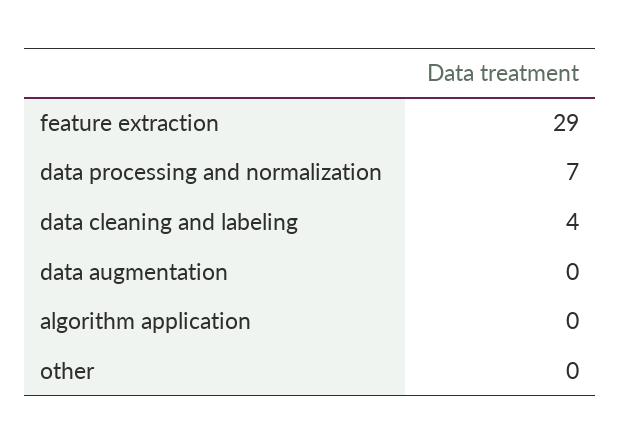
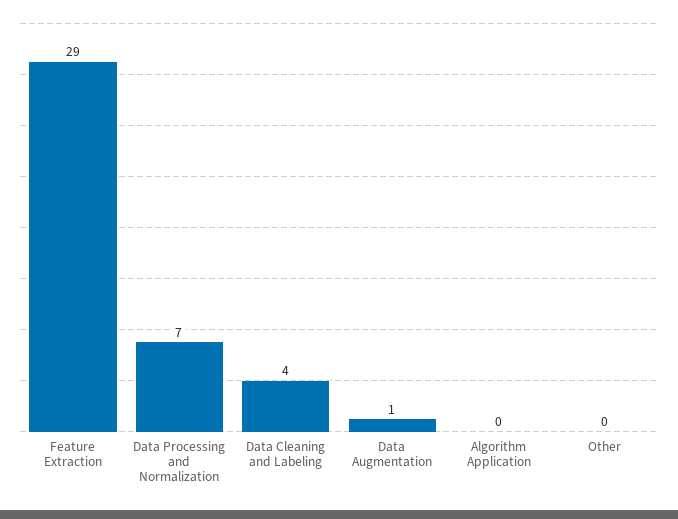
data augmentation: 0 -> 1

